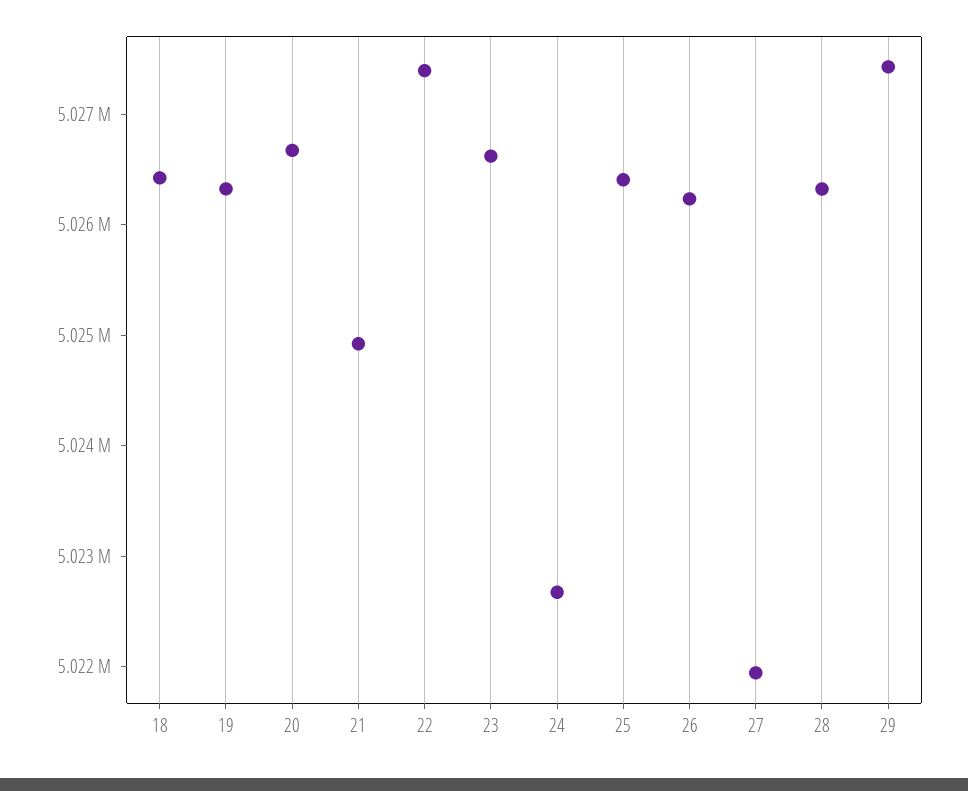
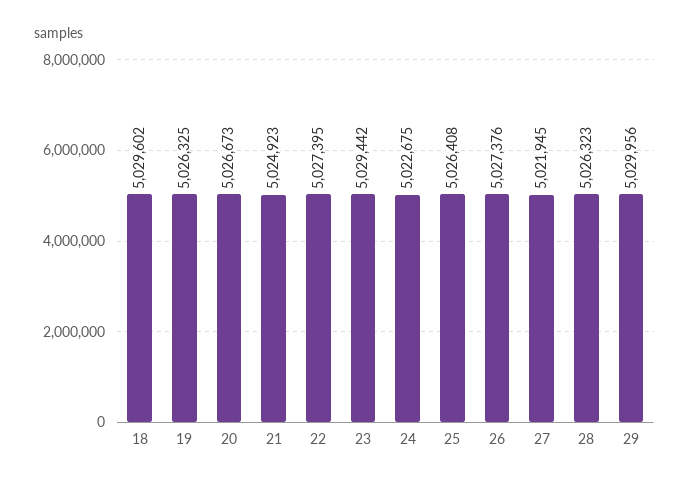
18: 5026400 -> 5029602
23: 5026600 -> 5029442
26: 5026200 -> 5027376
29: 5027400 -> 5029956

